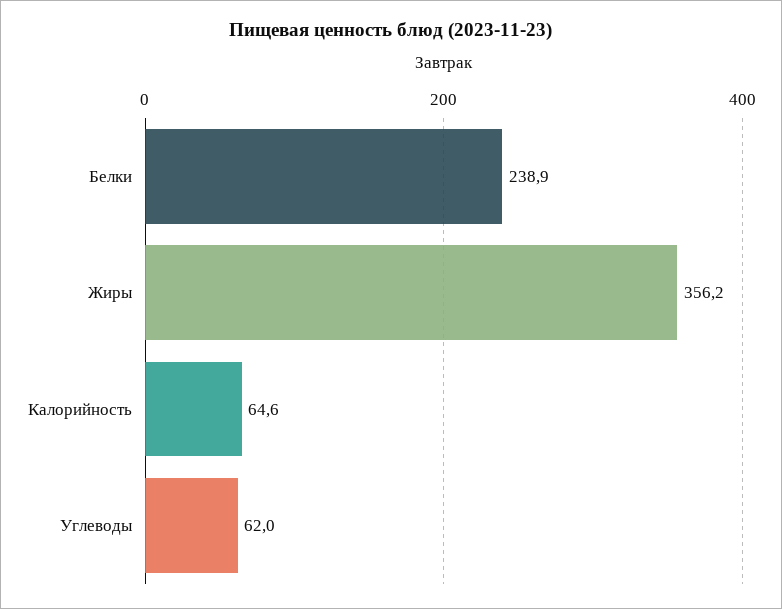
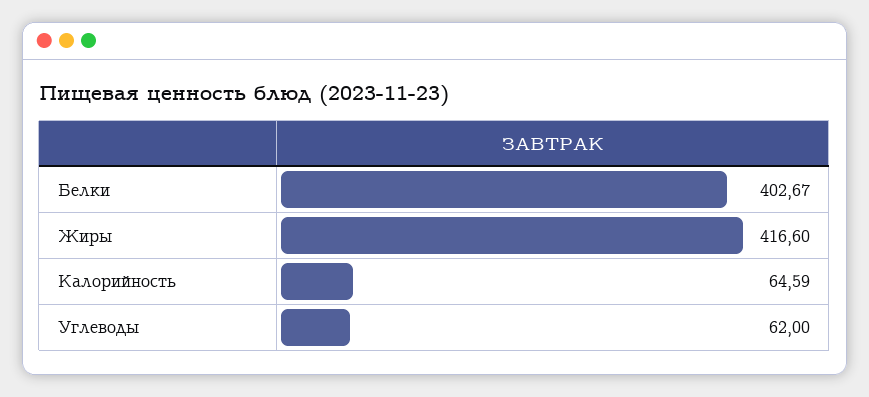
Белки: 238.9 -> 402.67
Жиры: 356.2 -> 416.6

